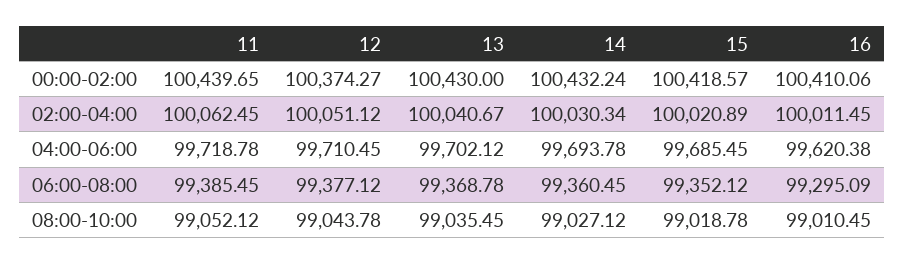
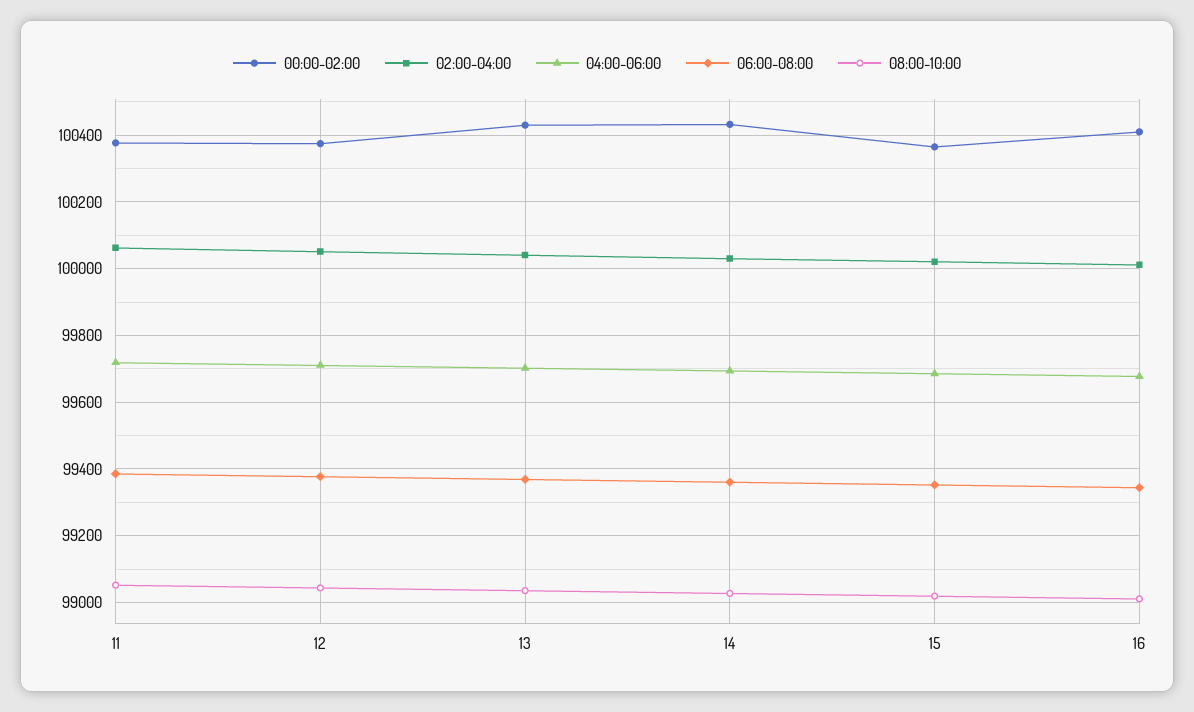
00:00-02:00, 11: 100439.65 -> 100380
00:00-02:00, 15: 100418.57 -> 100360
04:00-06:00, 16: 99620.38 -> 99680
06:00-08:00, 16: 99295.09 -> 99340

